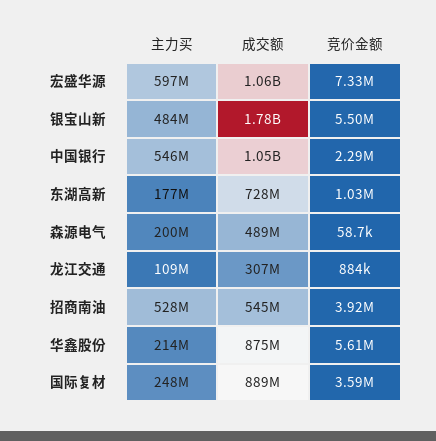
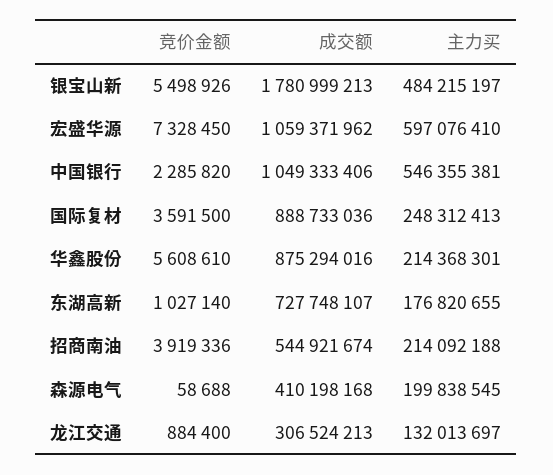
成交额, 森源电气: 489000000 -> 410198168
主力买, 龙江交通: 109000000 -> 132013697
主力买, 招商南油: 528000000 -> 214092188

